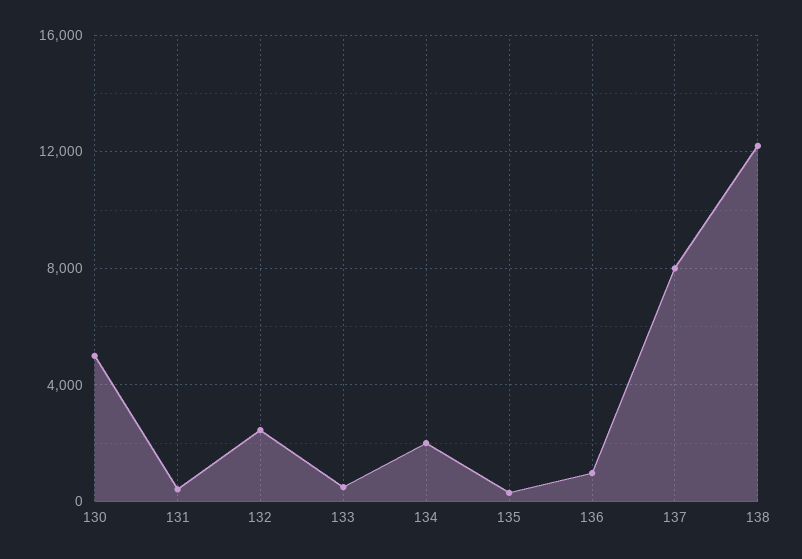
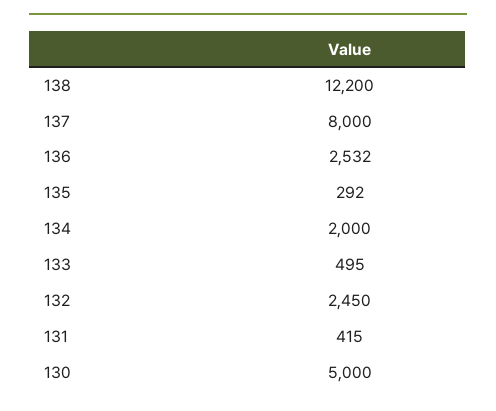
136: 1000 -> 2532

